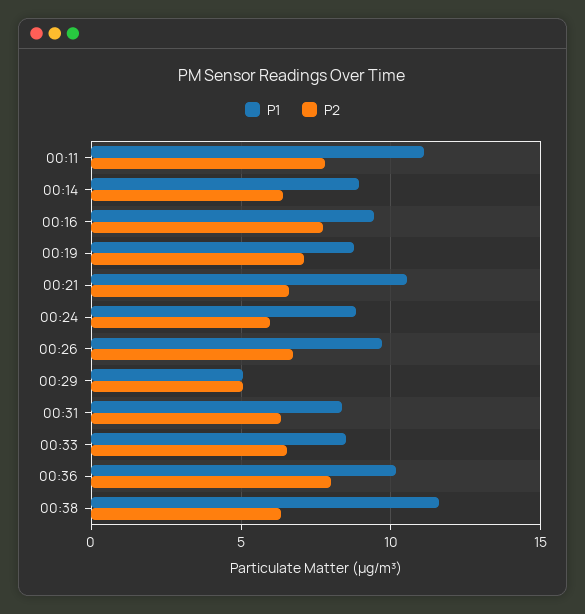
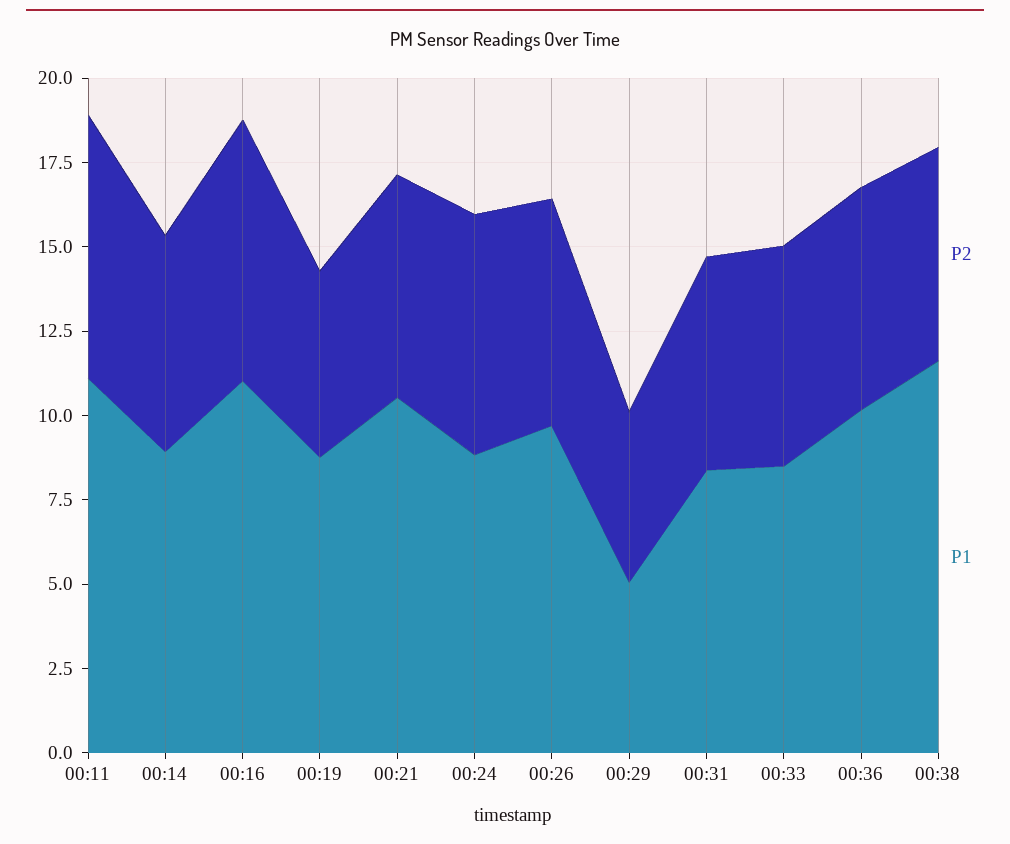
P1, 00:16: 9.5 -> 11
P2, 00:19: 7 -> 5.5
P2, 00:24: 6 -> 7
P2, 00:36: 8 -> 6.5

